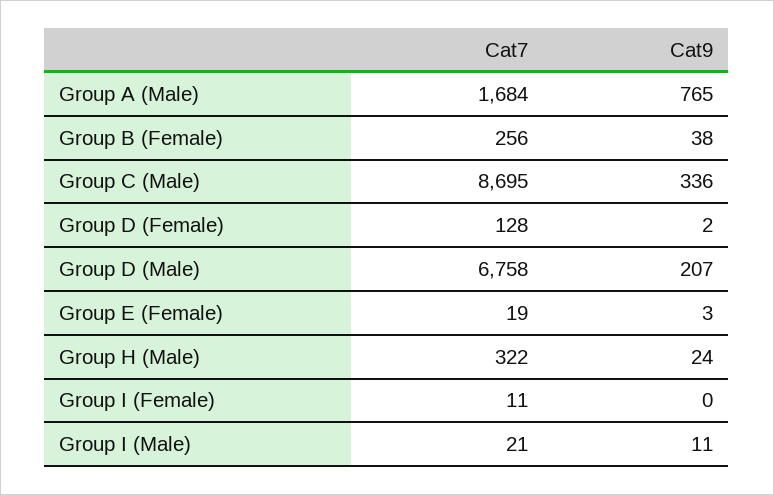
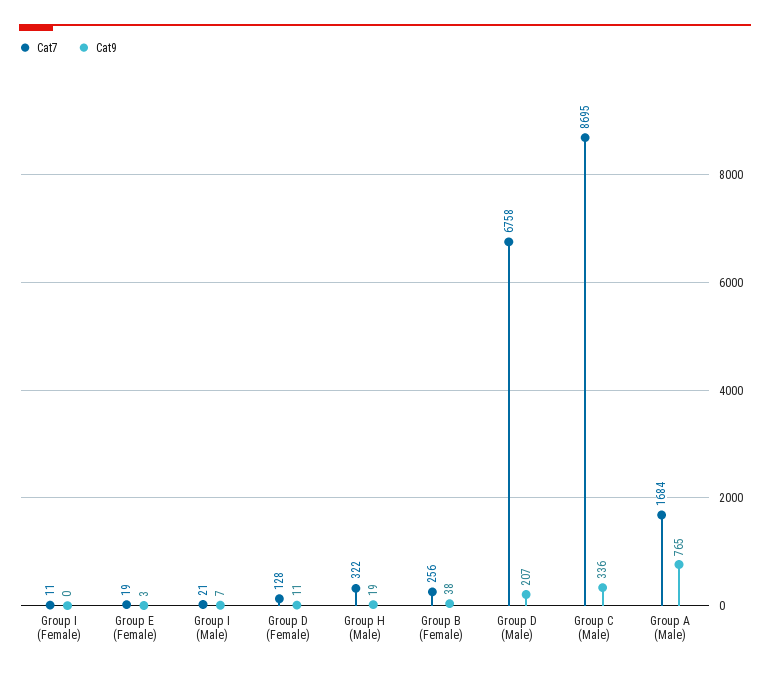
Cat9, Group D (Female): 2 -> 11
Cat9, Group H (Male): 24 -> 19
Cat9, Group I (Male): 11 -> 7

